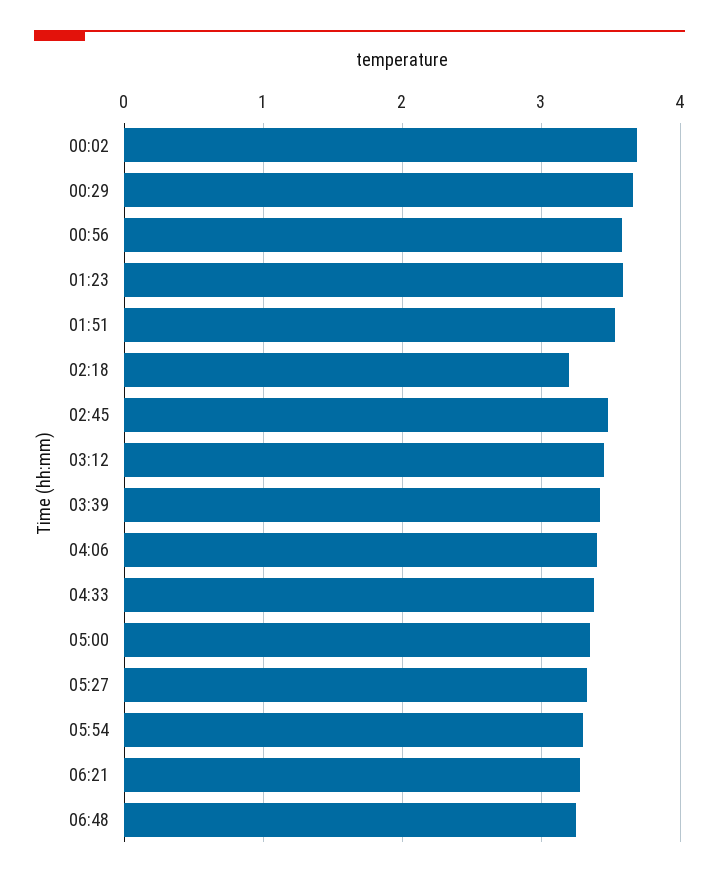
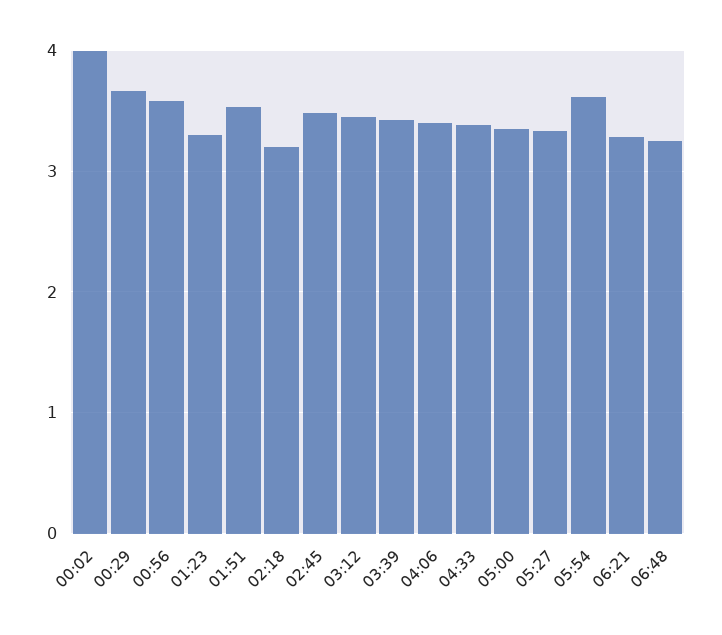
00:02: 3.7 -> 4
01:23: 3.6 -> 3.3
05:54: 3.3 -> 3.6

